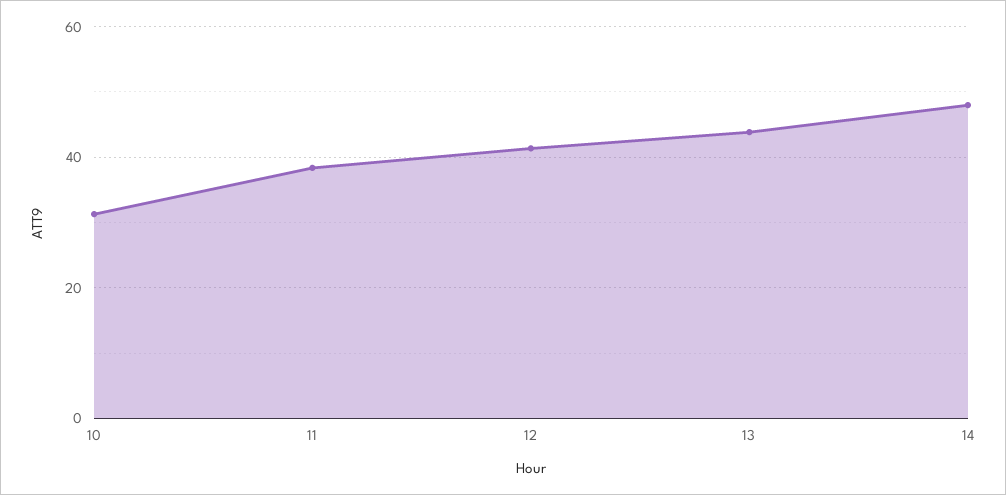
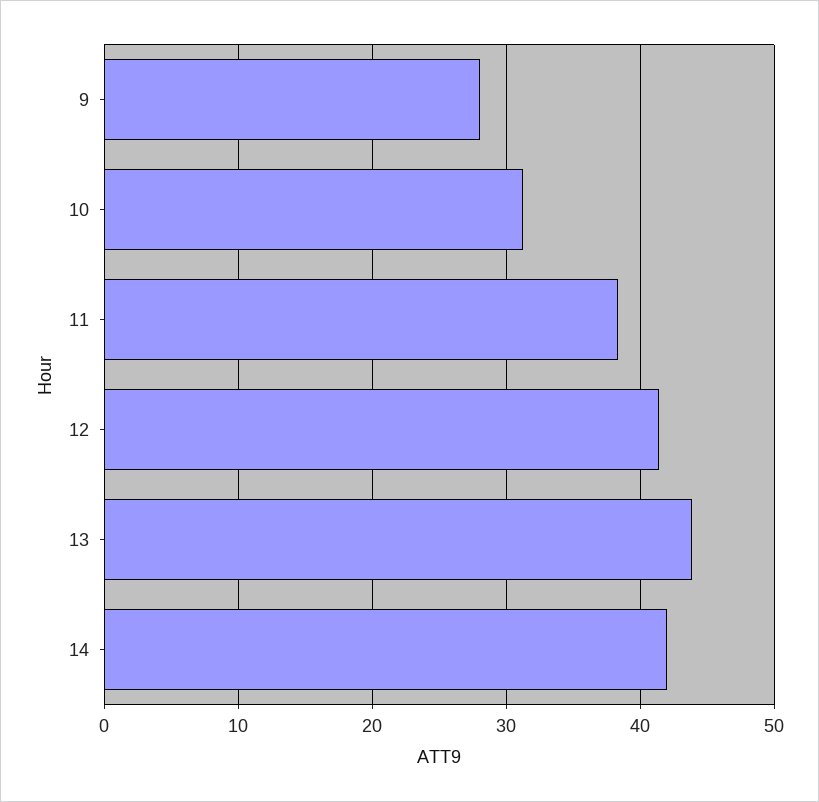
14: 48 -> 42
9: none -> 28

